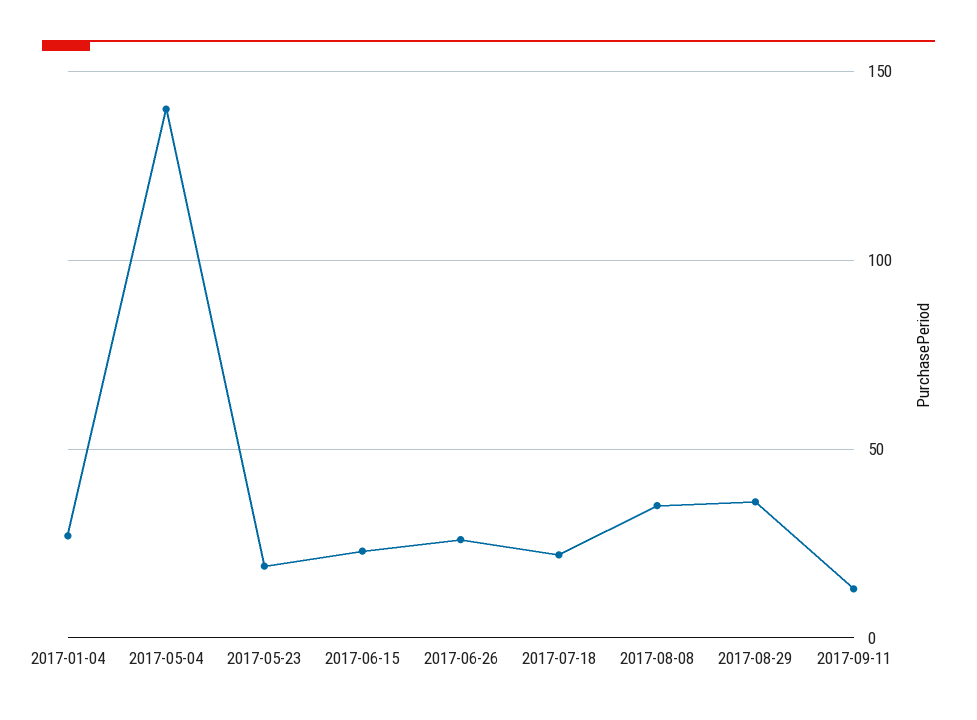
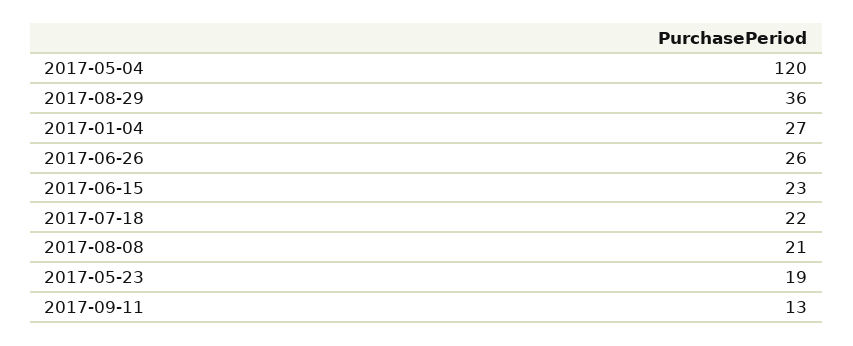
2017-05-04: 140 -> 120
2017-08-08: 35 -> 21

